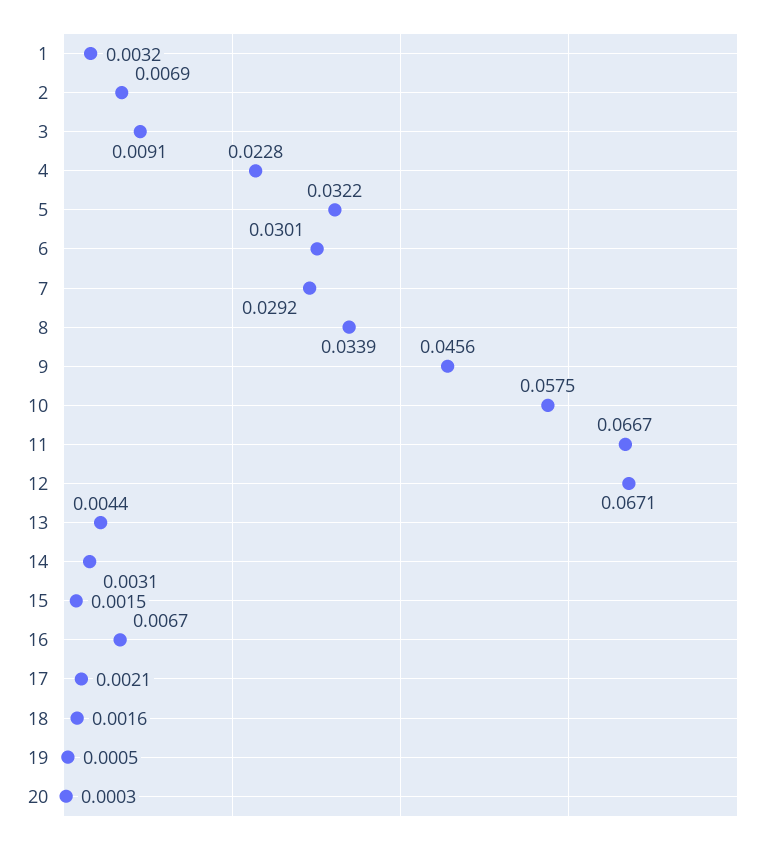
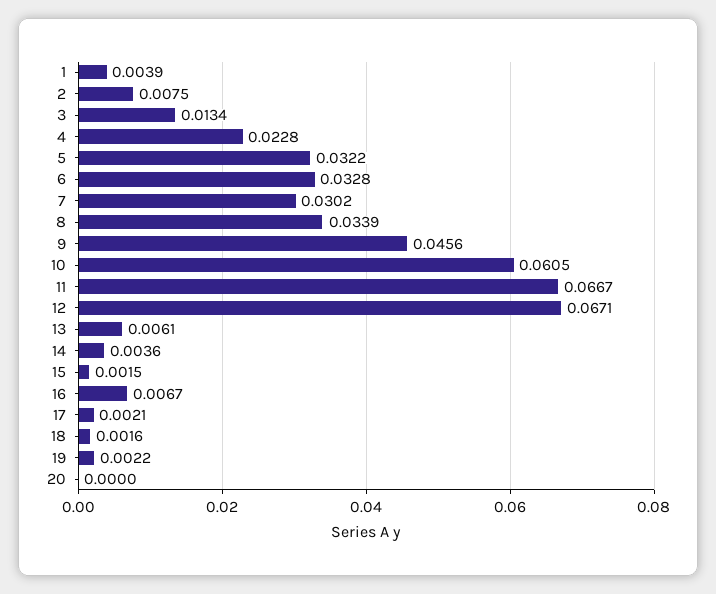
1: 0.0032 -> 0.0039
2: 0.0069 -> 0.0075
3: 0.0091 -> 0.0134
6: 0.0301 -> 0.0328
7: 0.0292 -> 0.0302
10: 0.0575 -> 0.0605
13: 0.0044 -> 0.0061
14: 0.0031 -> 0.0036
19: 0.0005 -> 0.0022
20: 0.0003 -> 0

